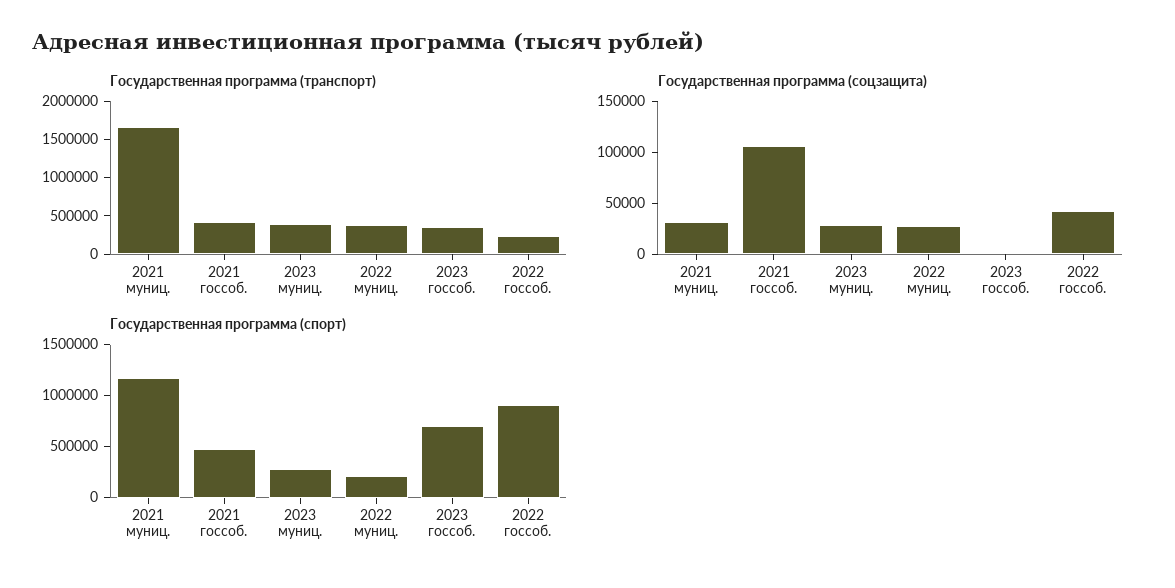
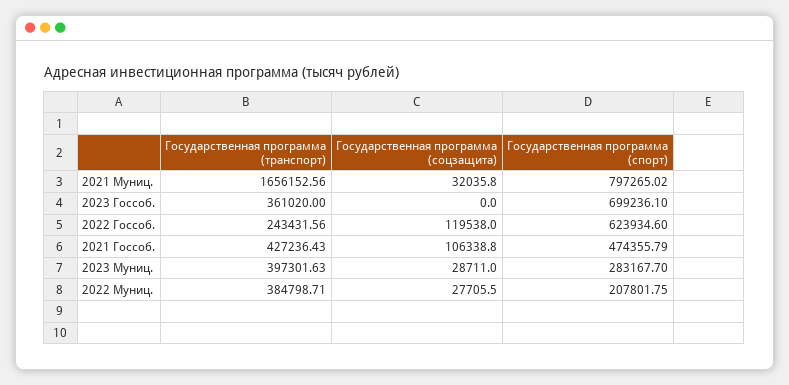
Государственная программа (соцзащита), 2022 госсоб.: 40000 -> 119538
Государственная программа (спорт), 2021 муниц.: 1200000 -> 797265.02
Государственная программа (спорт), 2022 госсоб.: 900000 -> 623934.6

